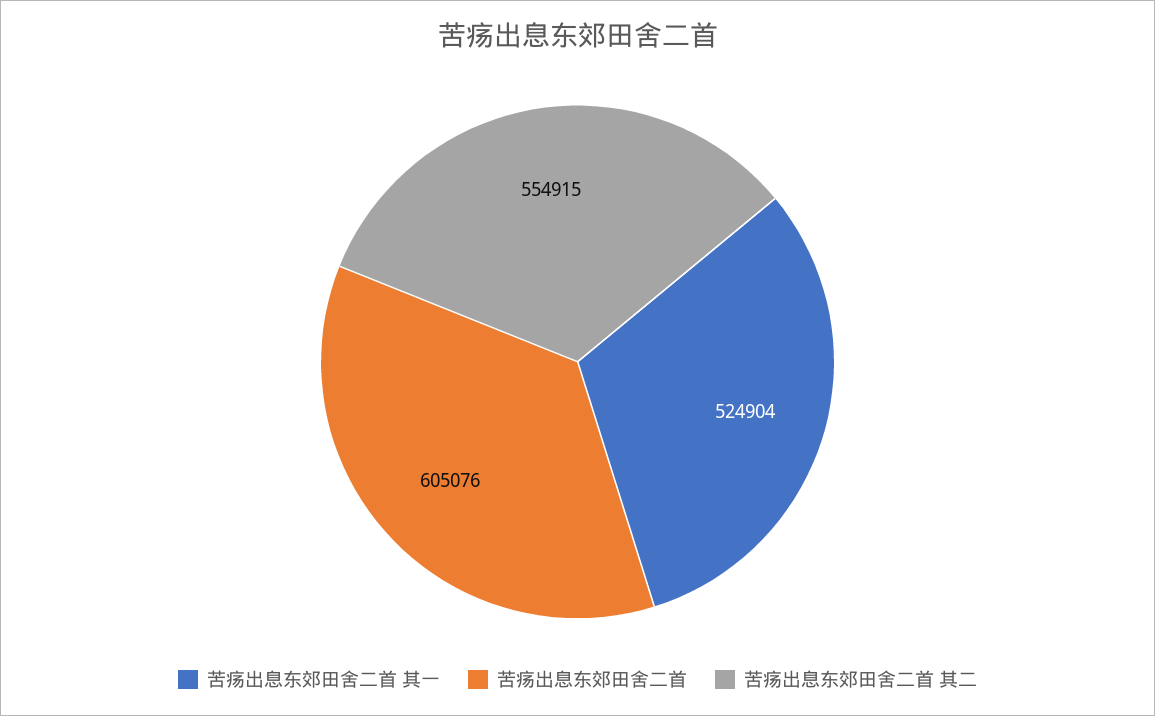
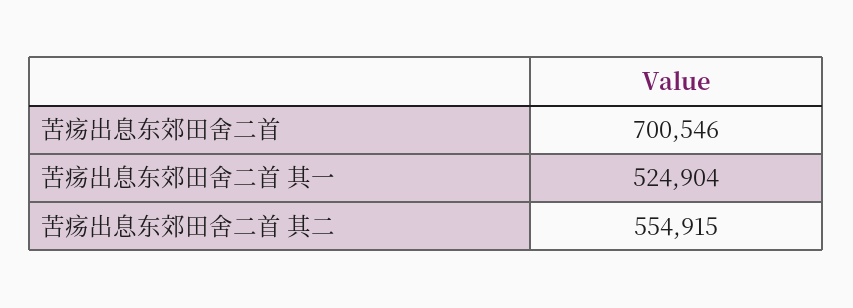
苦疡出息东郊田舍二首: 605076 -> 700546

